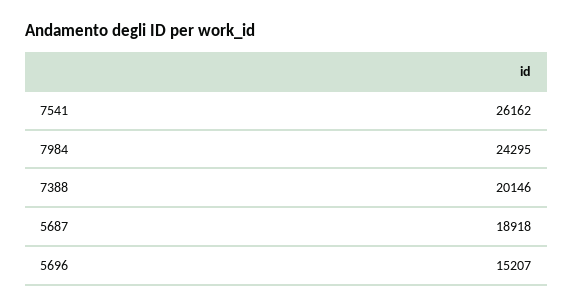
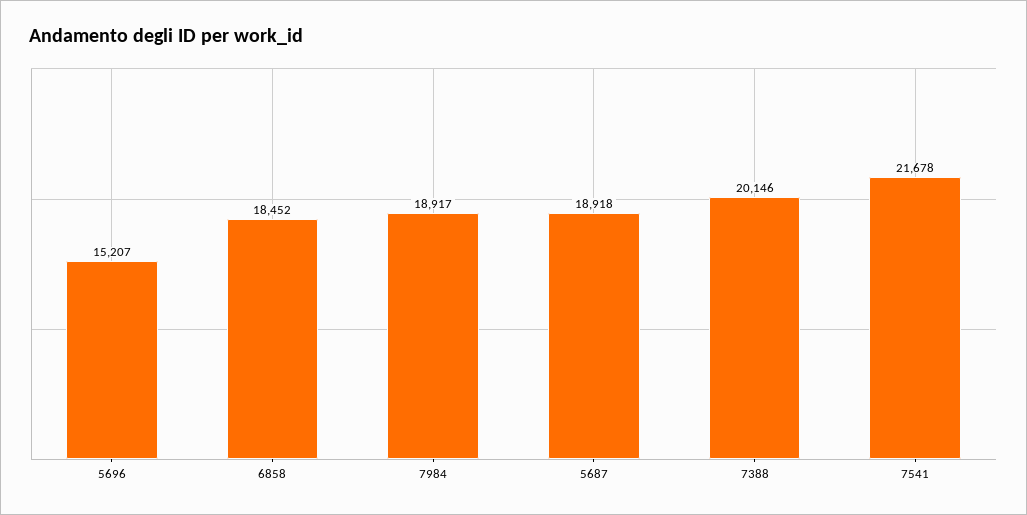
7541: 26162 -> 21678
7984: 24295 -> 18917
6858: none -> 18452

